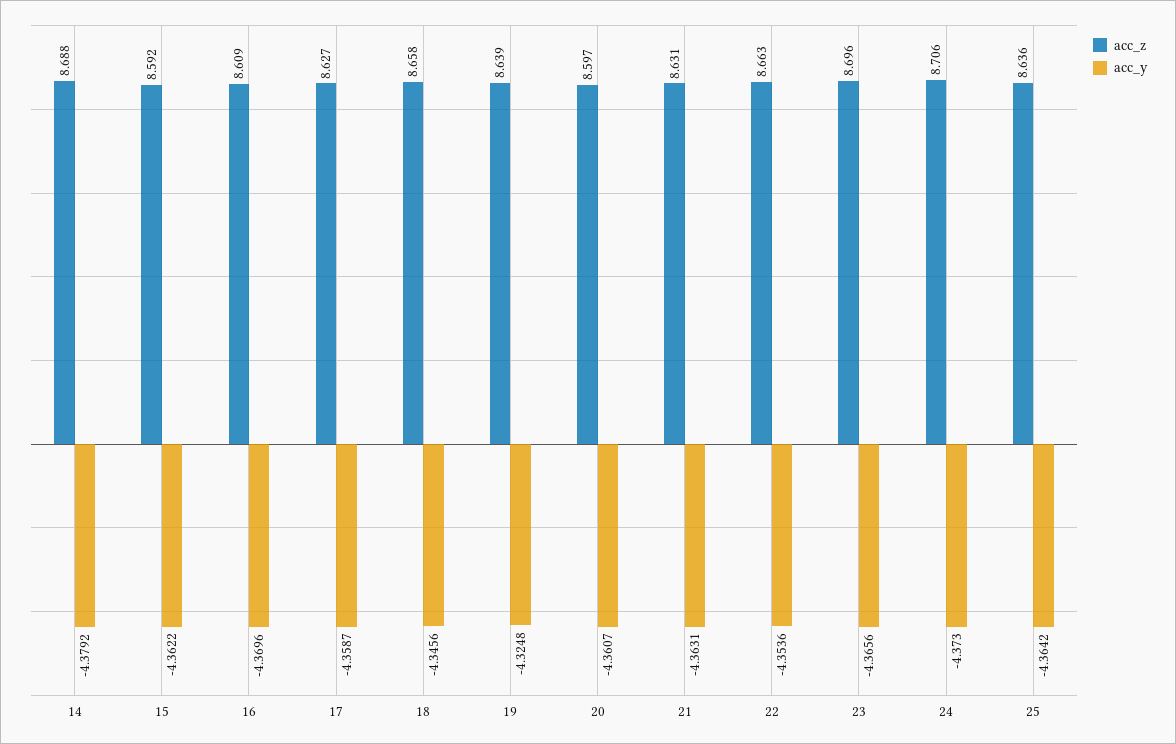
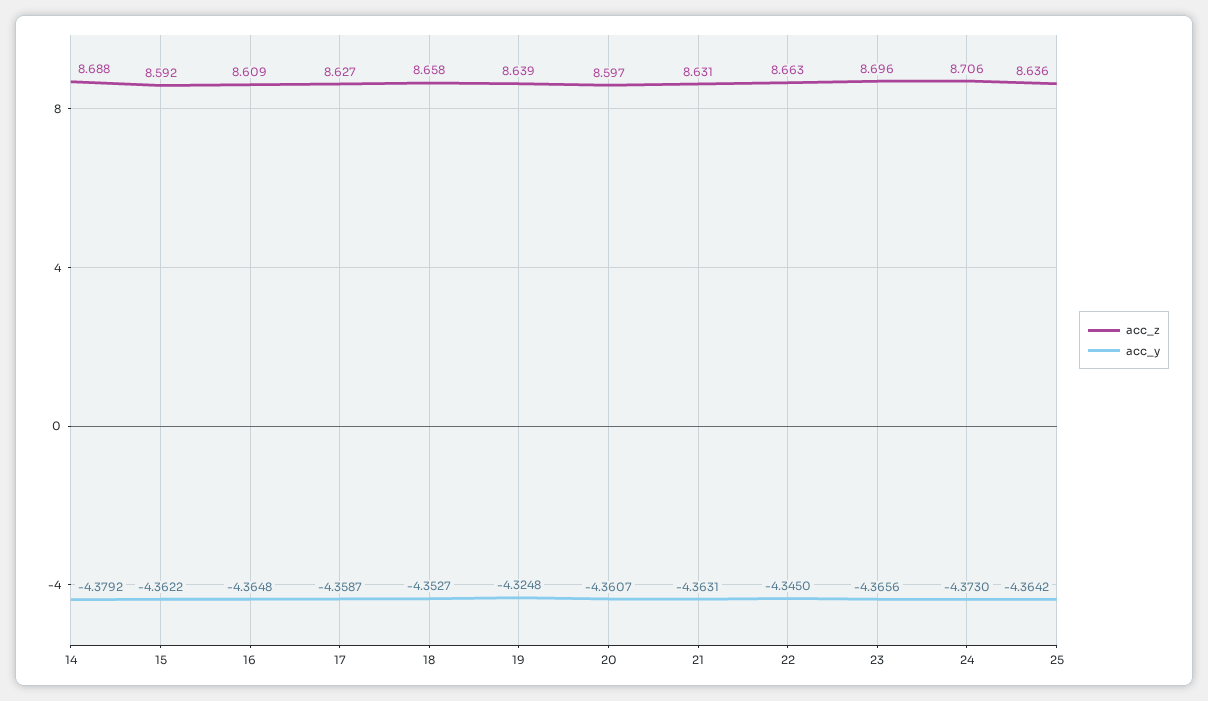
acc_y, 16: -4.3696 -> -4.3648
acc_y, 18: -4.3456 -> -4.3527
acc_y, 22: -4.3536 -> -4.345

